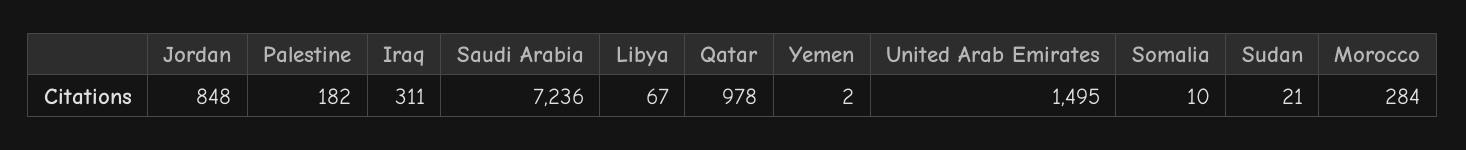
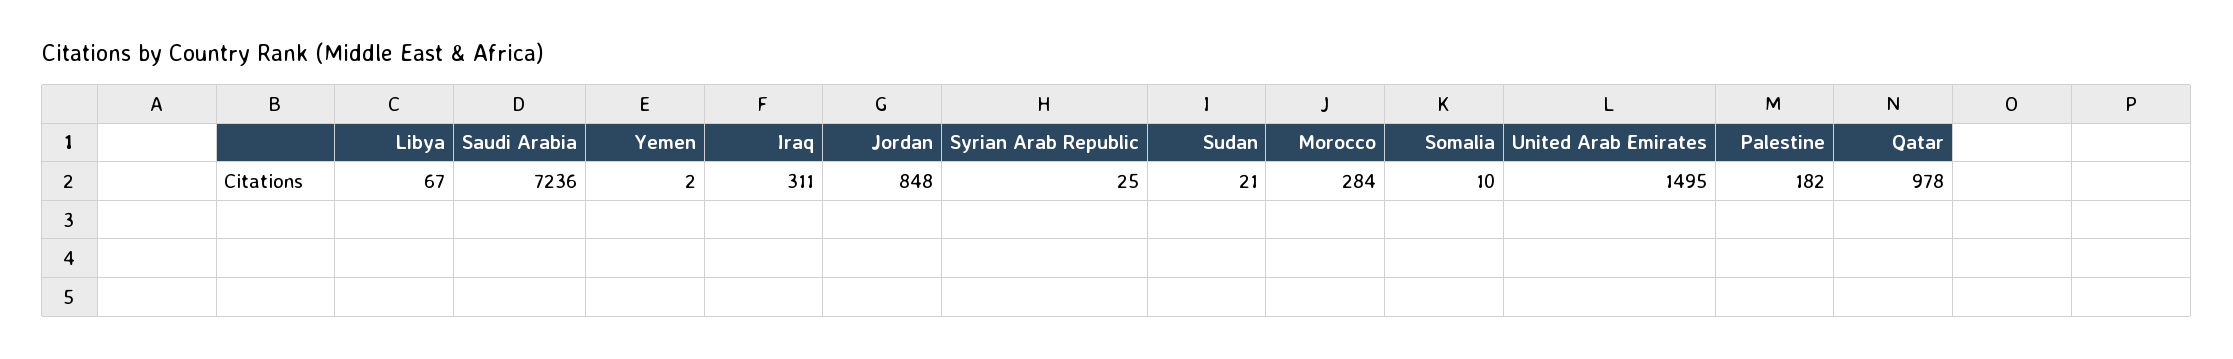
Syrian Arab Republic: none -> 25

